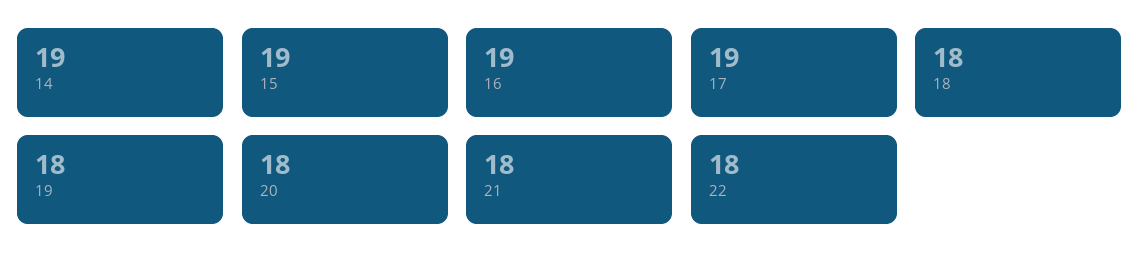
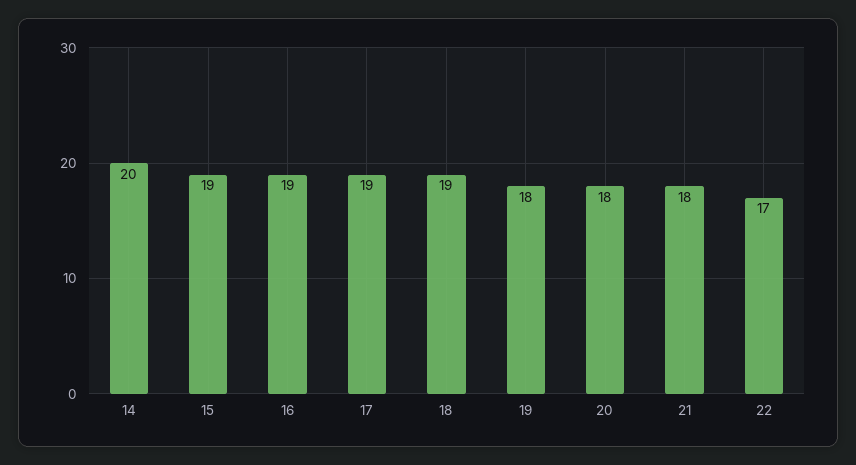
14: 19 -> 20
18: 18 -> 19
22: 18 -> 17

